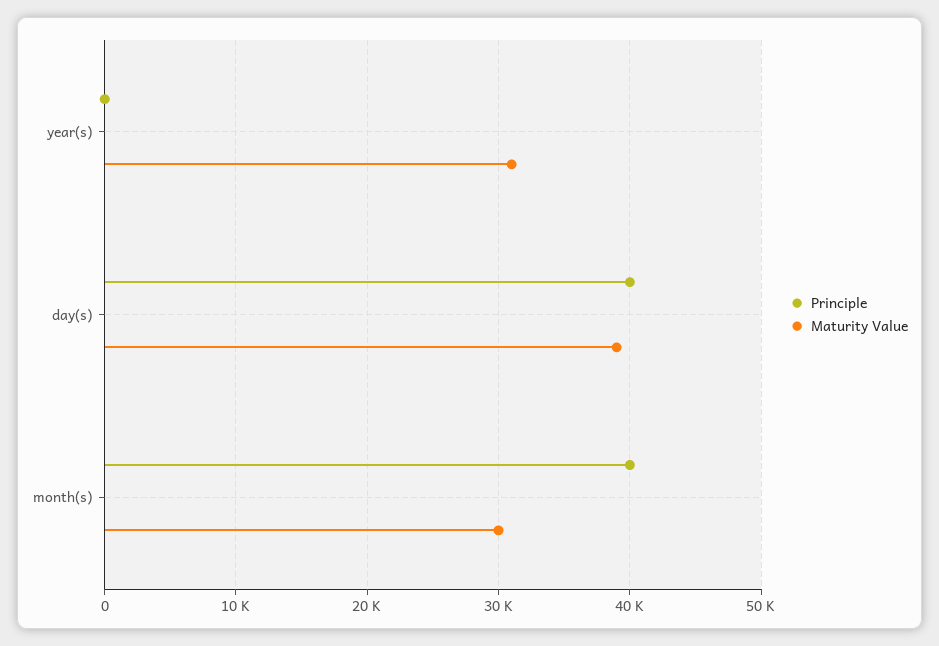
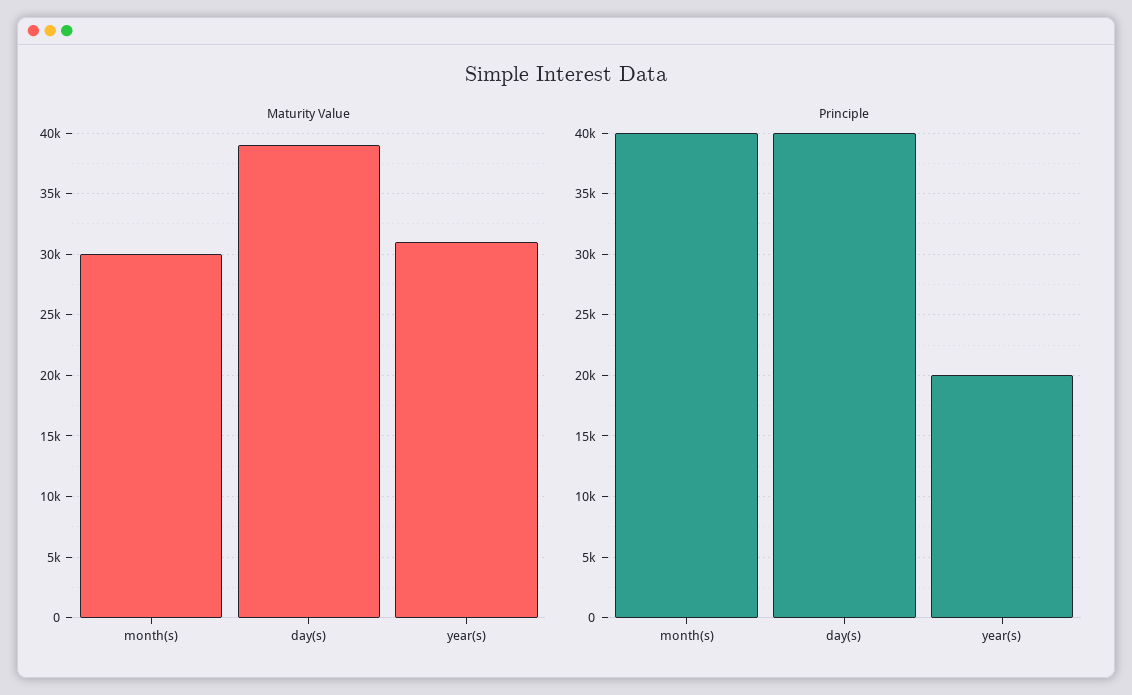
Principle, year(s): 0 -> 20000

